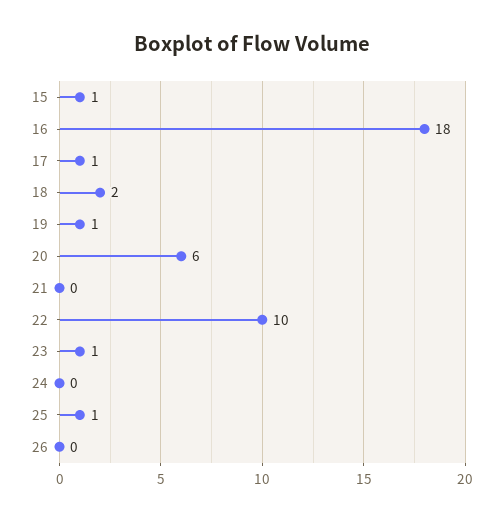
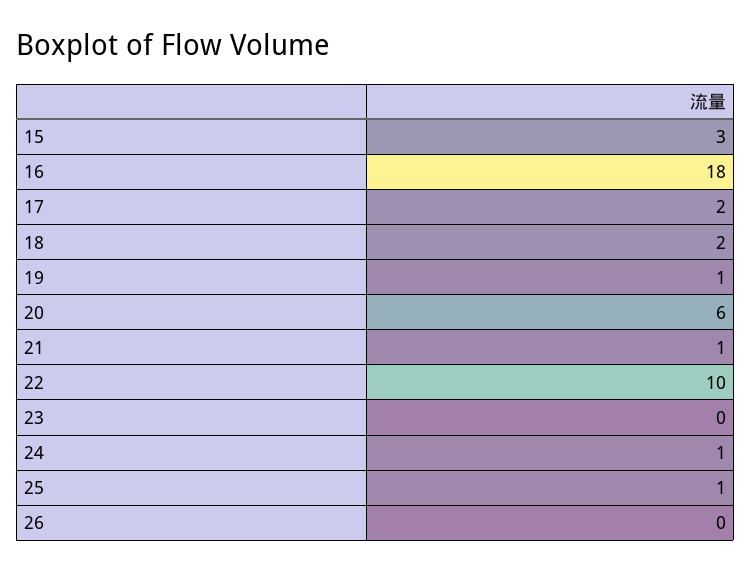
15: 1 -> 3
17: 1 -> 2
21: 0 -> 1
23: 1 -> 0
24: 0 -> 1

